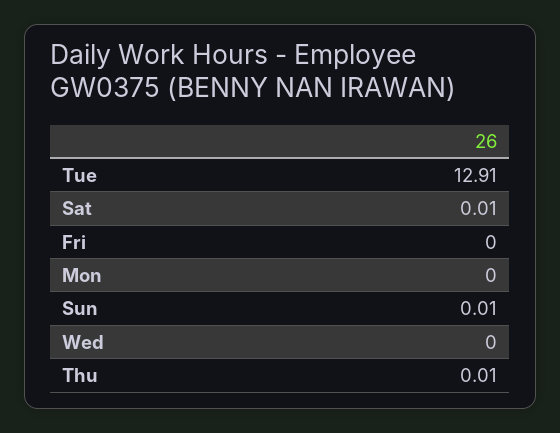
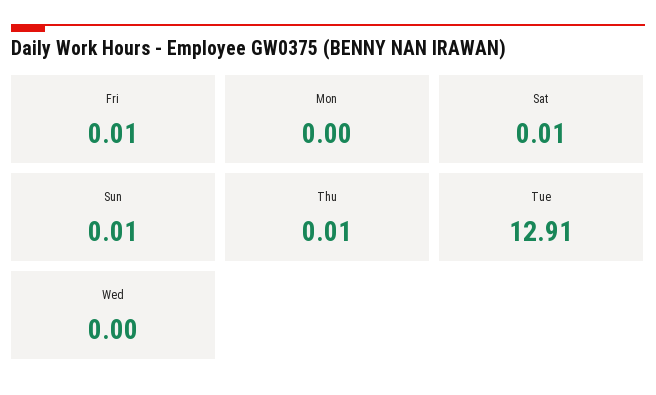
Fri: 0 -> 0.01

